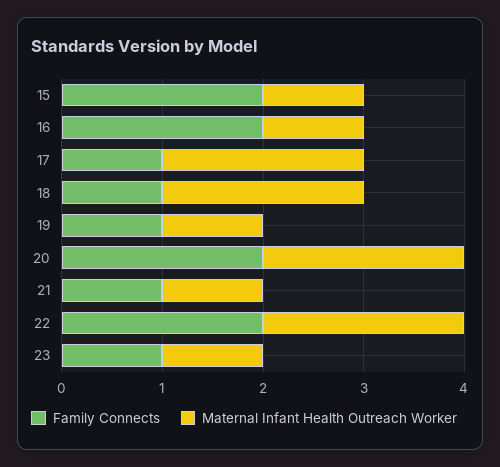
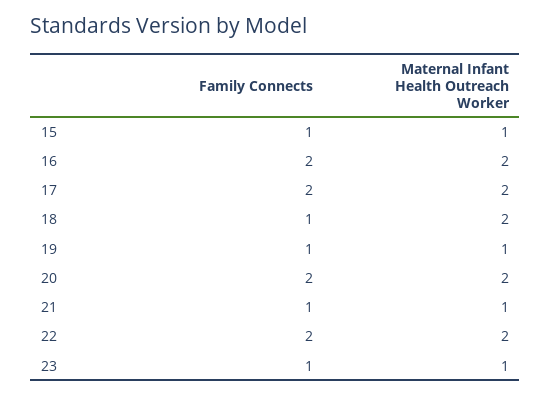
Family Connects, 15: 2 -> 1
Maternal Infant Health Outreach Worker, 16: 1 -> 2
Family Connects, 17: 1 -> 2

